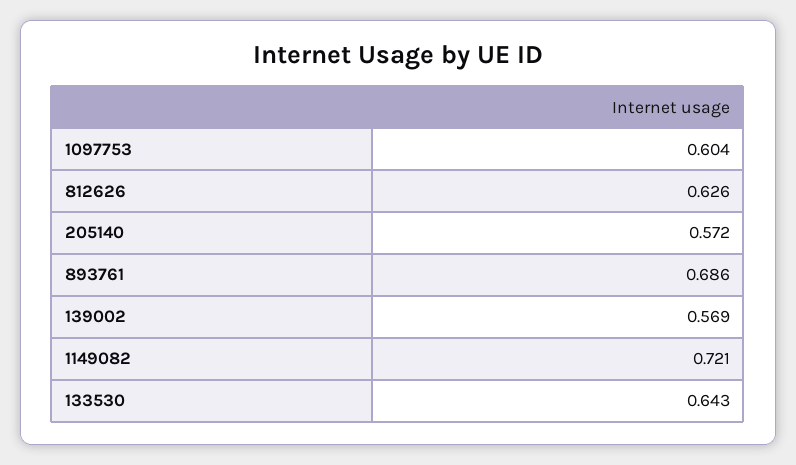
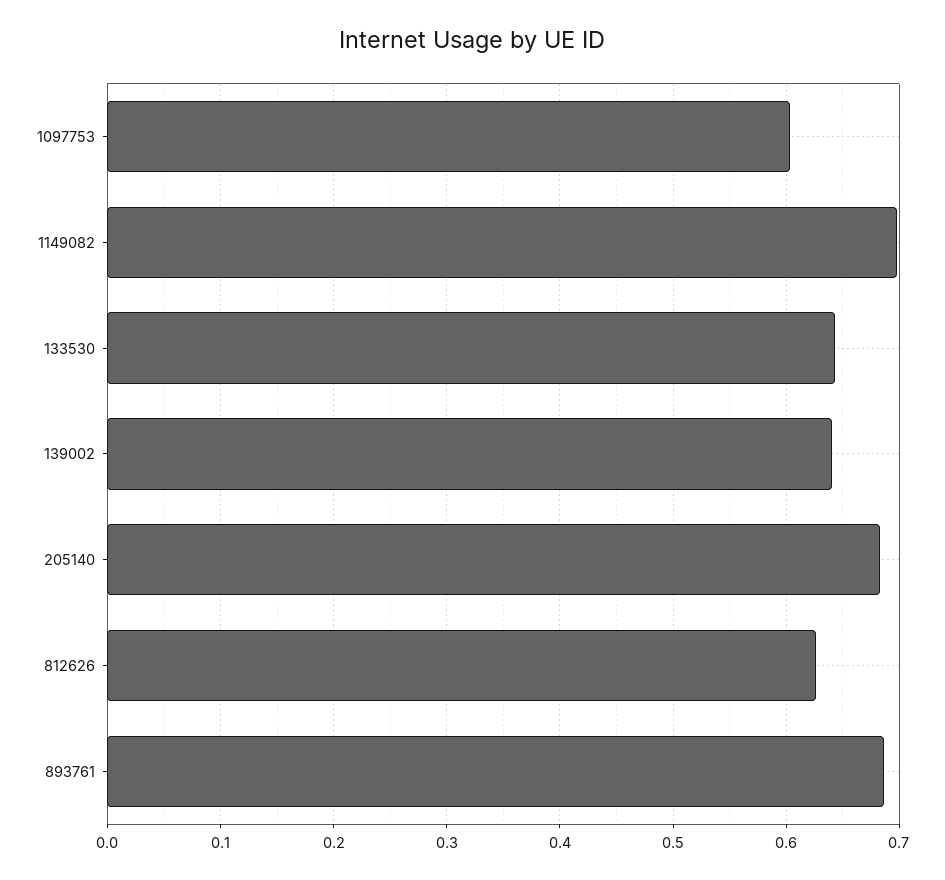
205140: 0.572 -> 0.68
139002: 0.569 -> 0.64
1149082: 0.721 -> 0.7

